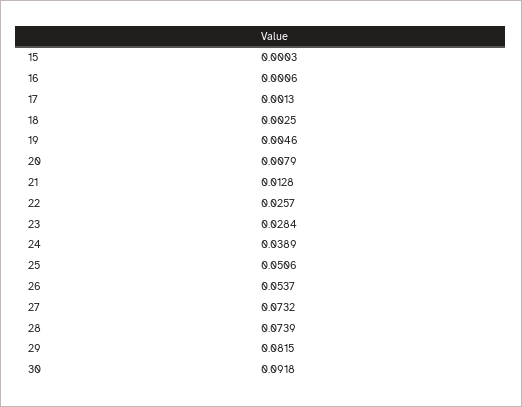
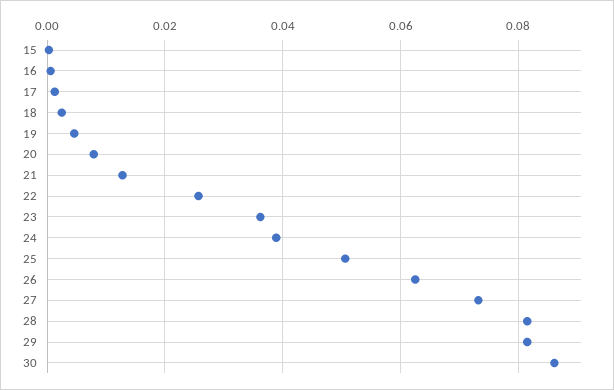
23: 0.0284 -> 0.036
26: 0.0537 -> 0.062
28: 0.0739 -> 0.082
30: 0.0918 -> 0.086

